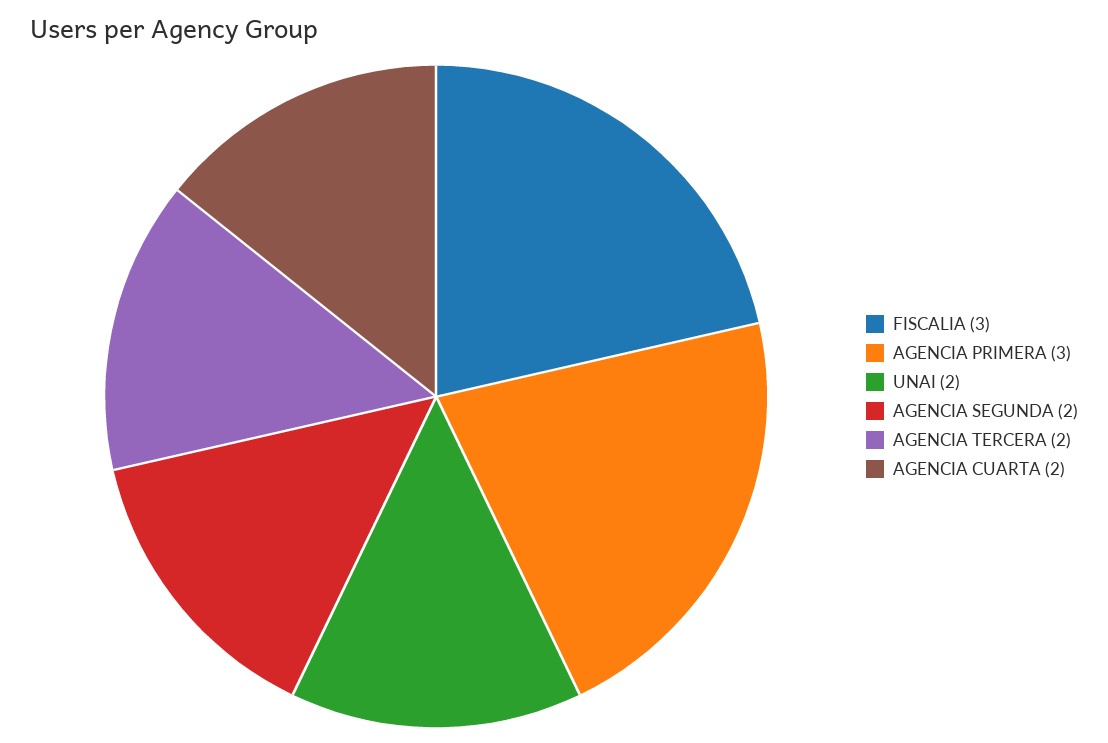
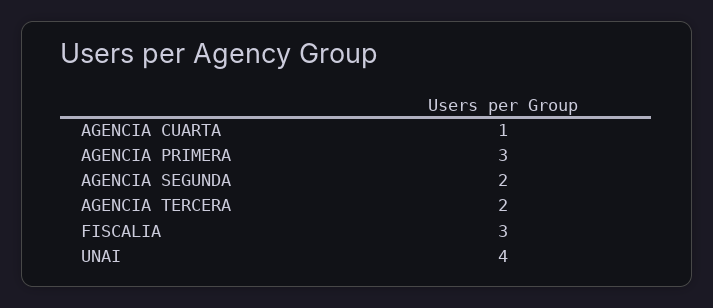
UNAI: 2 -> 4
AGENCIA CUARTA: 2 -> 1

